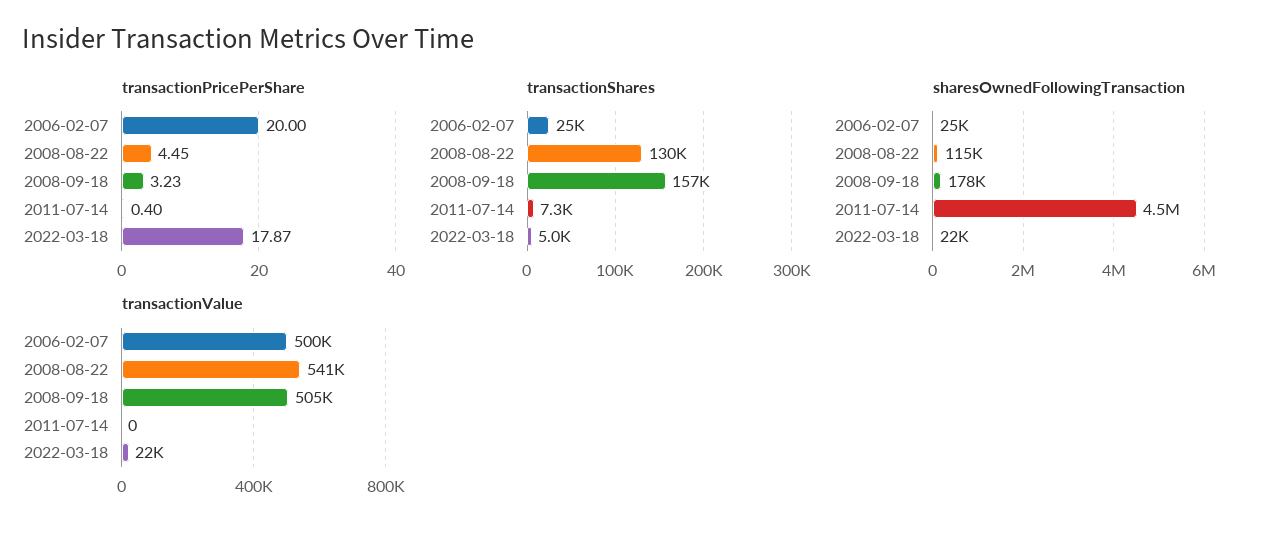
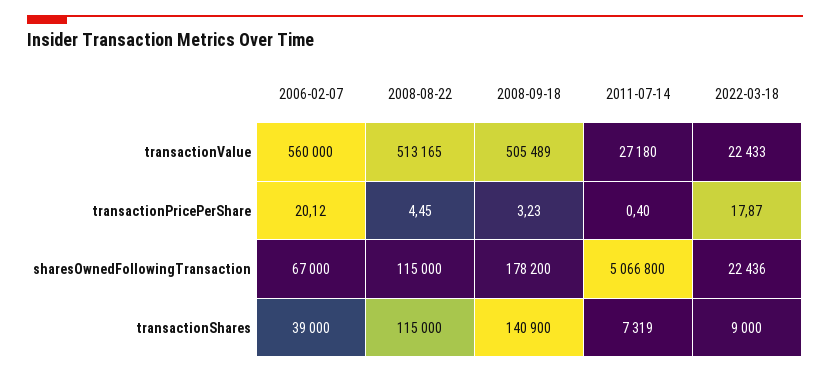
transactionPricePerShare, 2006-02-07: 20 -> 20.12
transactionShares, 2006-02-07: 25000 -> 39000
transactionShares, 2008-08-22: 130000 -> 115000
transactionShares, 2008-09-18: 157000 -> 140900
transactionShares, 2022-03-18: 5000 -> 9000
sharesOwnedFollowingTransaction, 2006-02-07: 25000 -> 67000
sharesOwnedFollowingTransaction, 2011-07-14: 4500000 -> 5066800
transactionValue, 2006-02-07: 500000 -> 560000
transactionValue, 2008-08-22: 541000 -> 513165
transactionValue, 2011-07-14: 0 -> 27180

